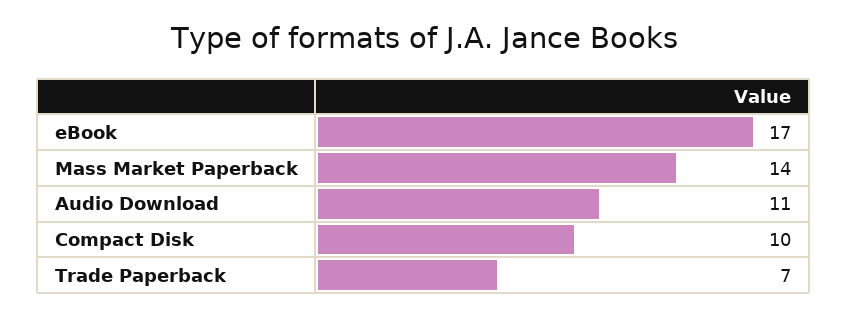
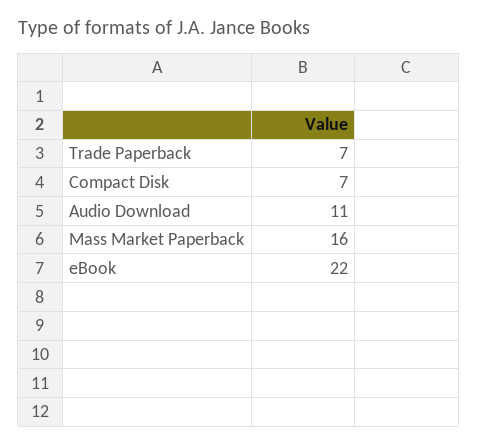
eBook: 17 -> 22
Mass Market Paperback: 14 -> 16
Compact Disk: 10 -> 7

